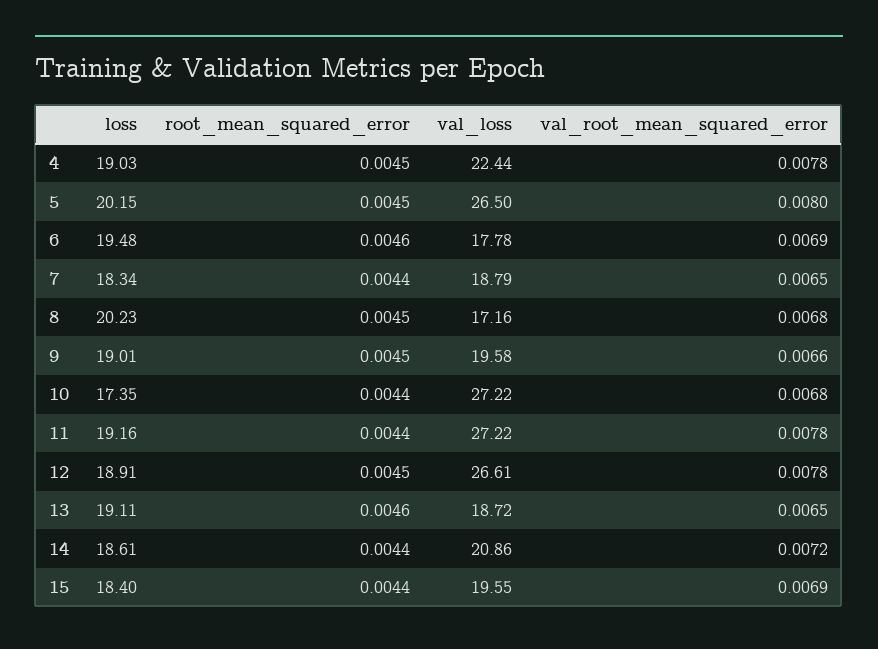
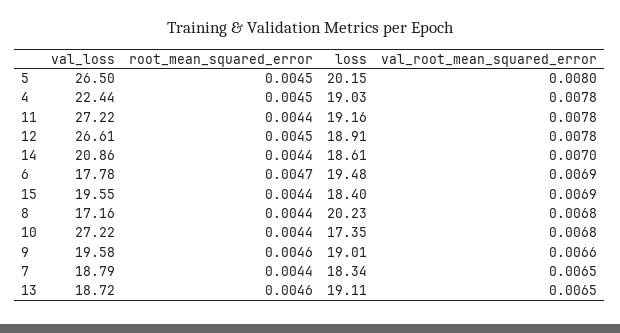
root_mean_squared_error, 6: 0.0046 -> 0.0047
root_mean_squared_error, 8: 0.0045 -> 0.0044
root_mean_squared_error, 9: 0.0045 -> 0.0046
val_root_mean_squared_error, 14: 0.0072 -> 0.007

